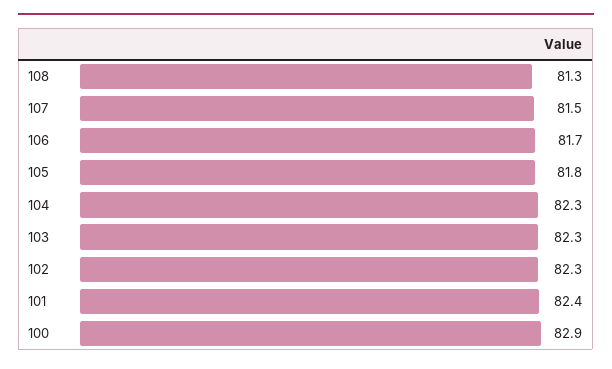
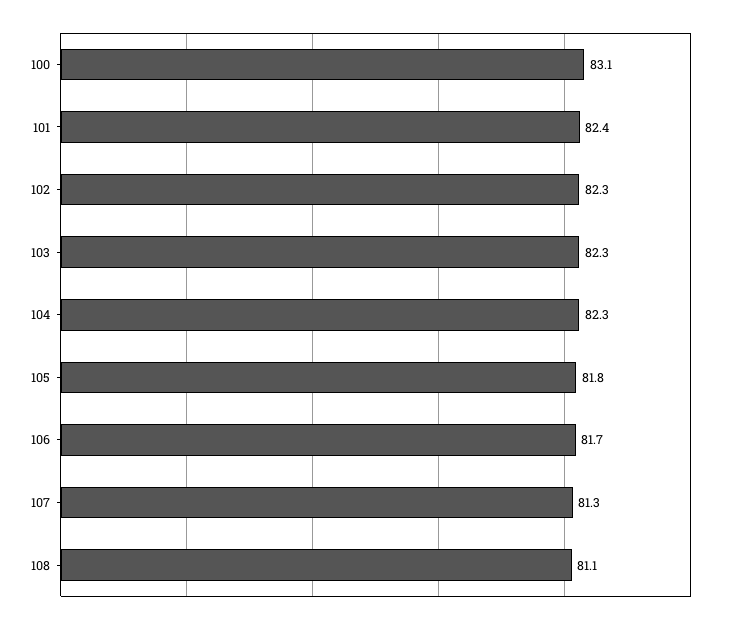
108: 81.3 -> 81.1
107: 81.5 -> 81.3
100: 82.9 -> 83.1

